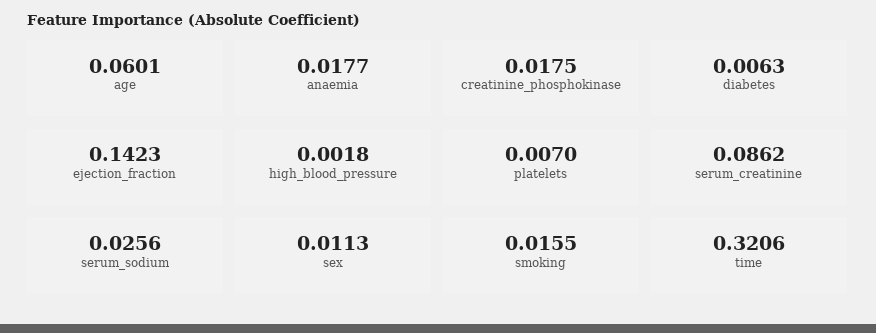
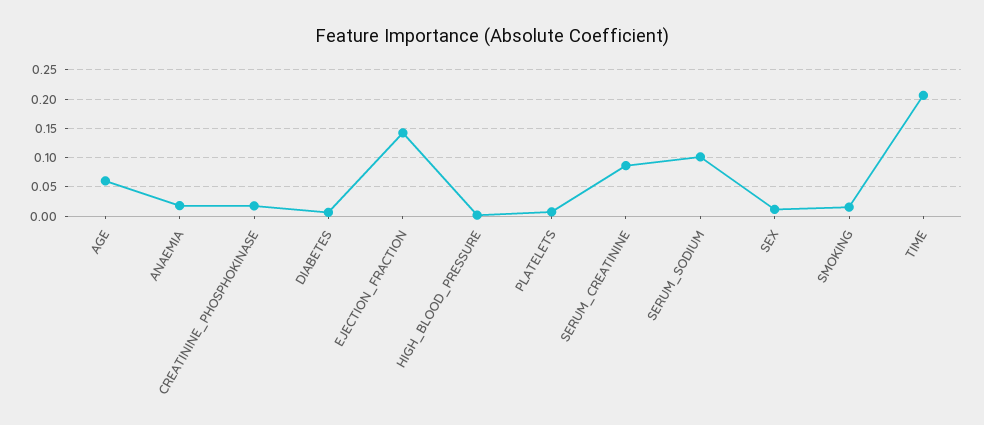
serum_sodium: 0.0256 -> 0.1
time: 0.3206 -> 0.2

